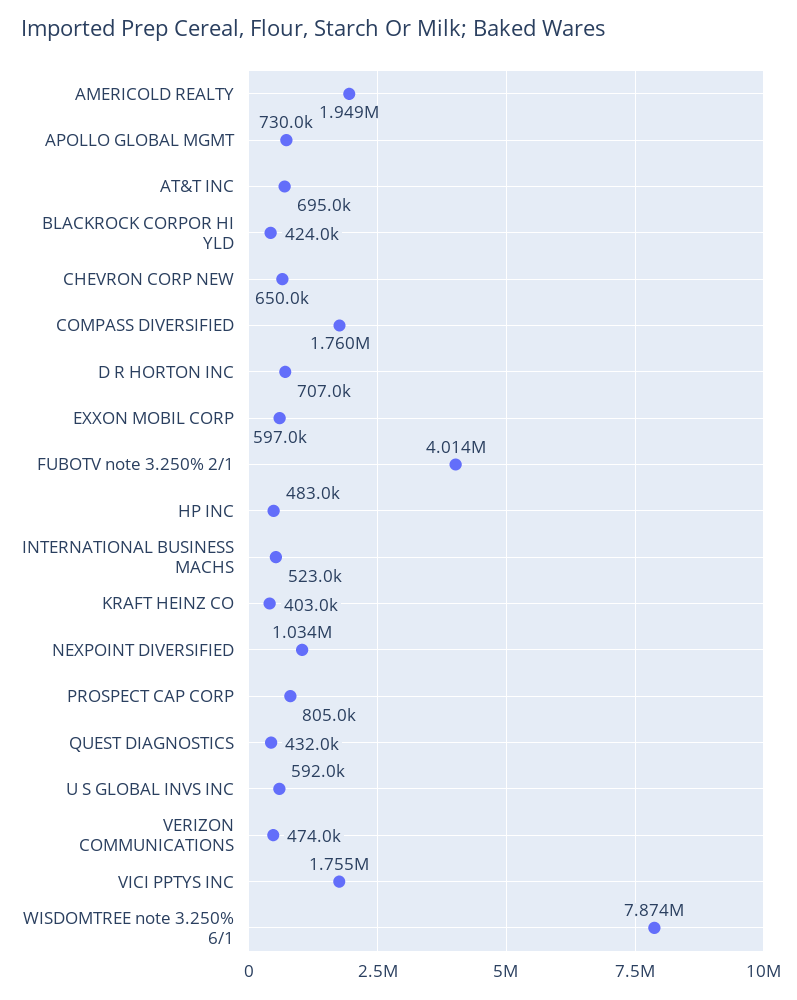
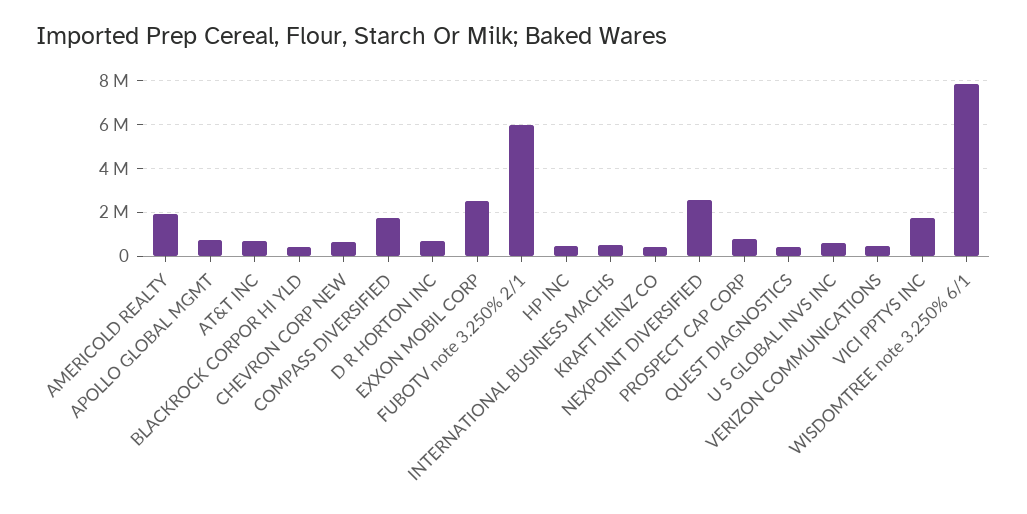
EXXON MOBIL CORP: 597000 -> 2500000
FUBOTV note 3.250% 2/1: 4014000 -> 6000000
NEXPOINT DIVERSIFIED: 1034000 -> 2500000

